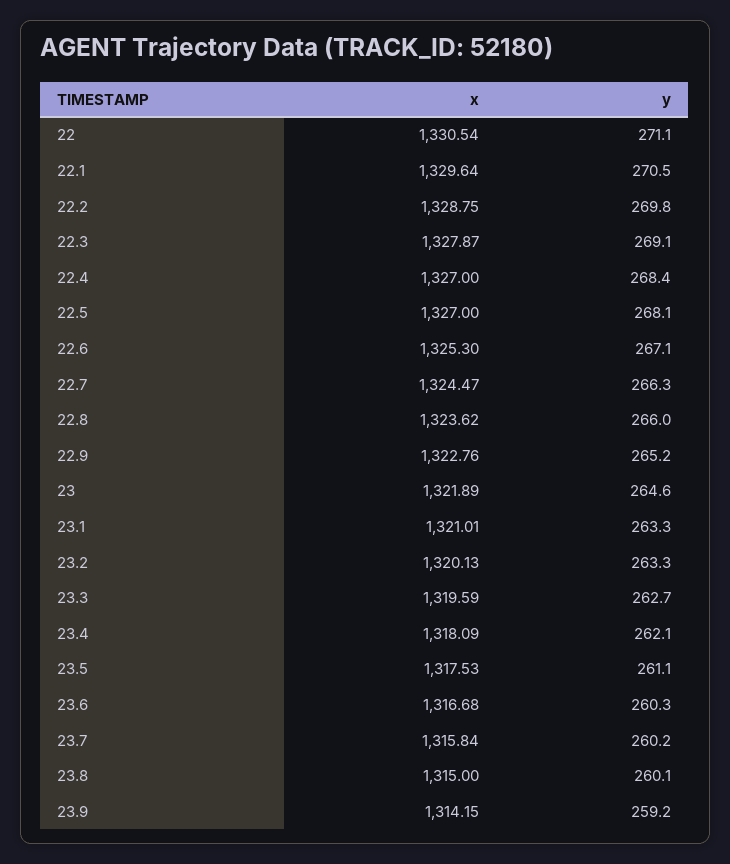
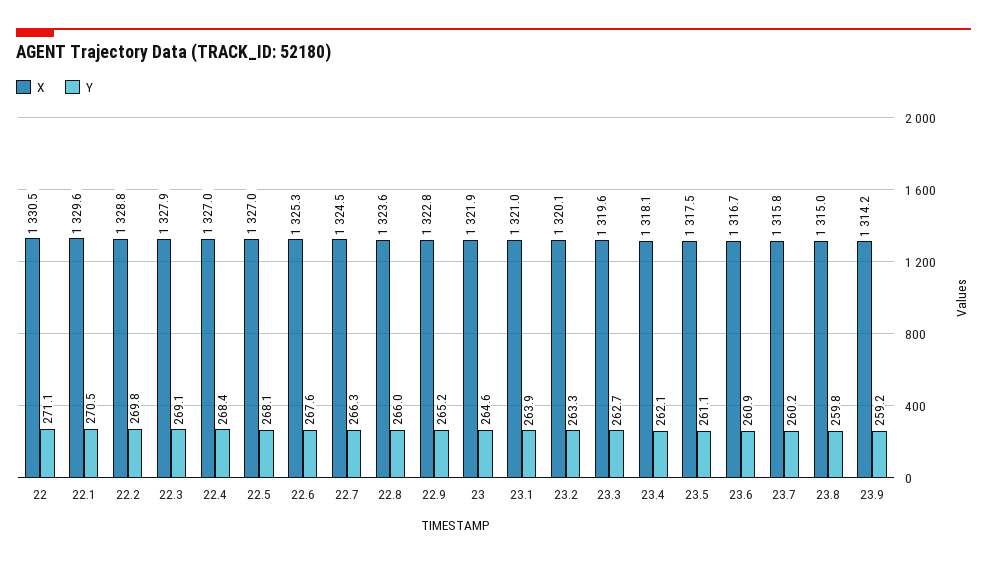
y, 22.6: 267.1 -> 267.6
y, 23.1: 263.3 -> 263.9
y, 23.6: 260.3 -> 260.9
y, 23.8: 260.1 -> 259.8

